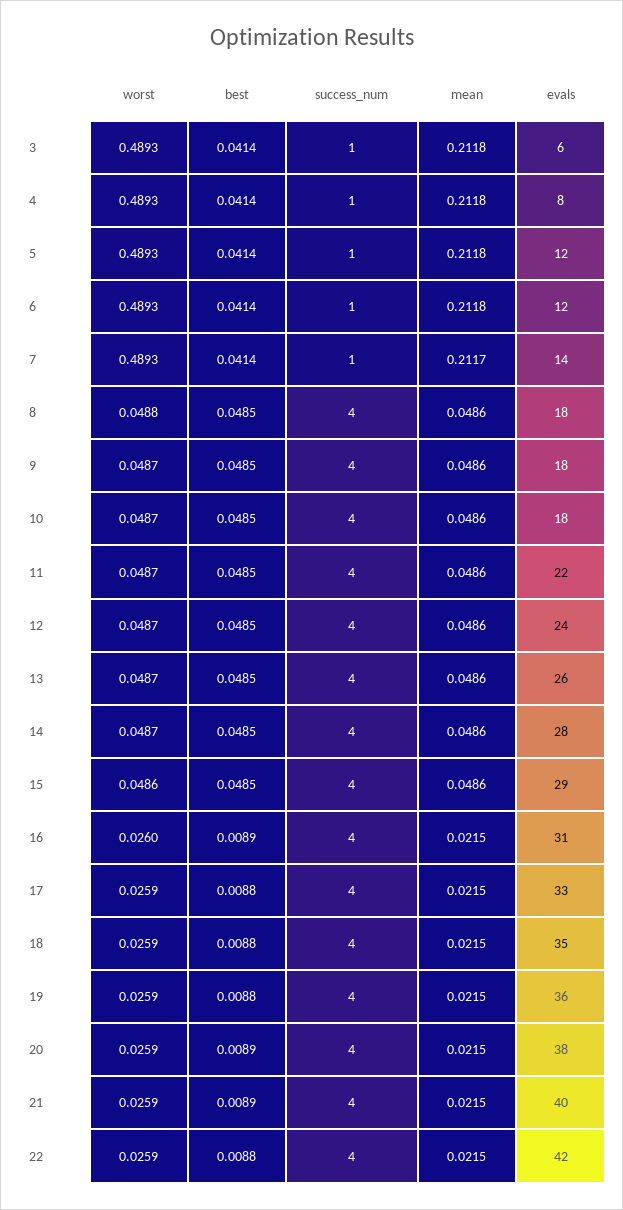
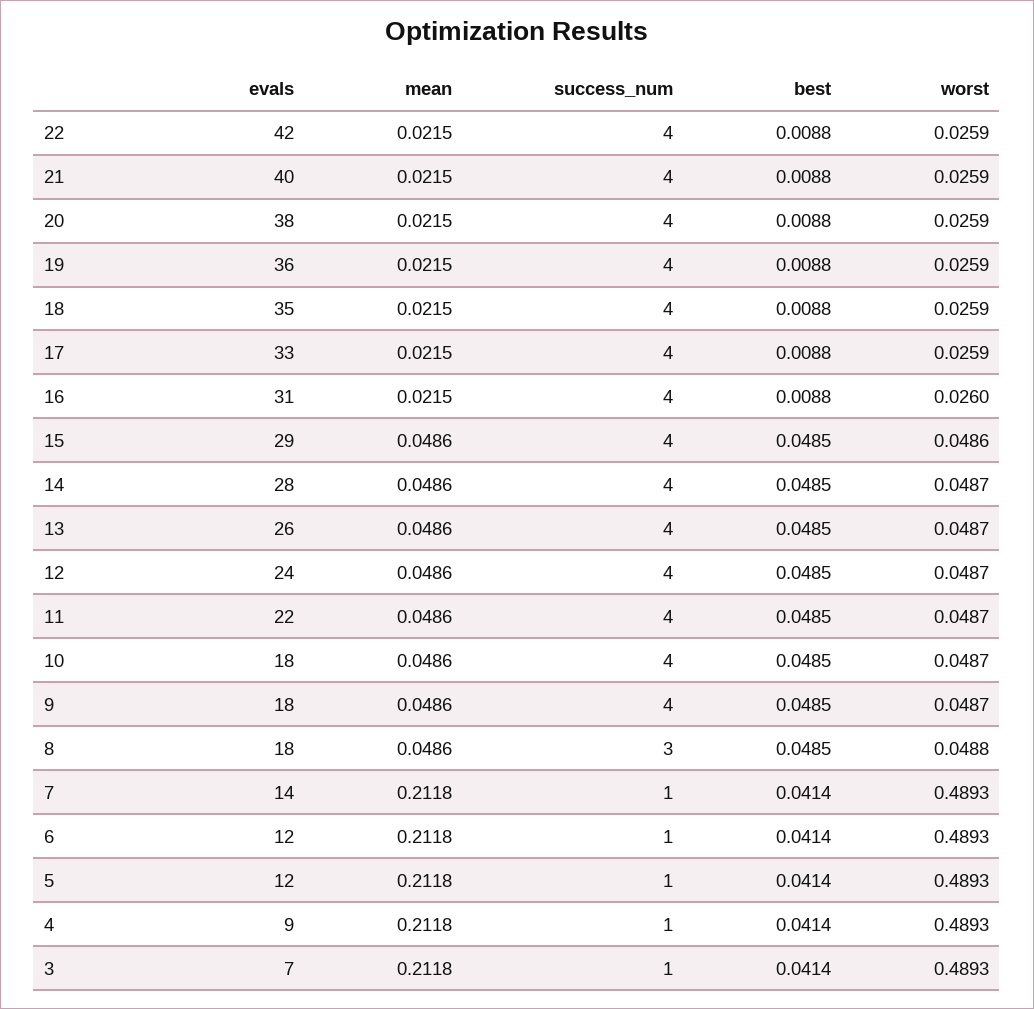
evals, 3: 6 -> 7
evals, 4: 8 -> 9
mean, 7: 0.2117 -> 0.2118
success_num, 8: 4 -> 3
best, 16: 0.0089 -> 0.0088
best, 20: 0.0089 -> 0.0088
best, 21: 0.0089 -> 0.0088

